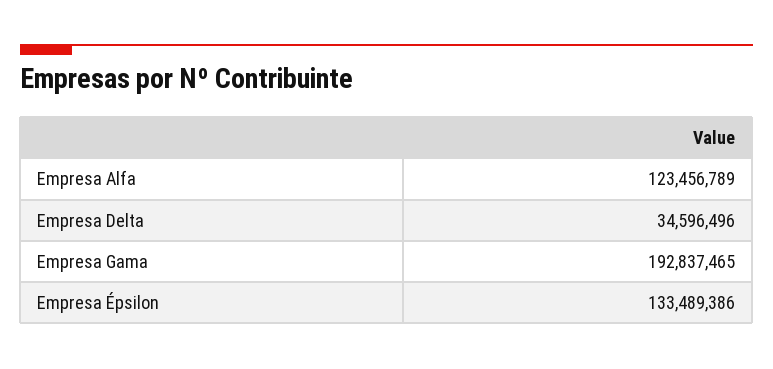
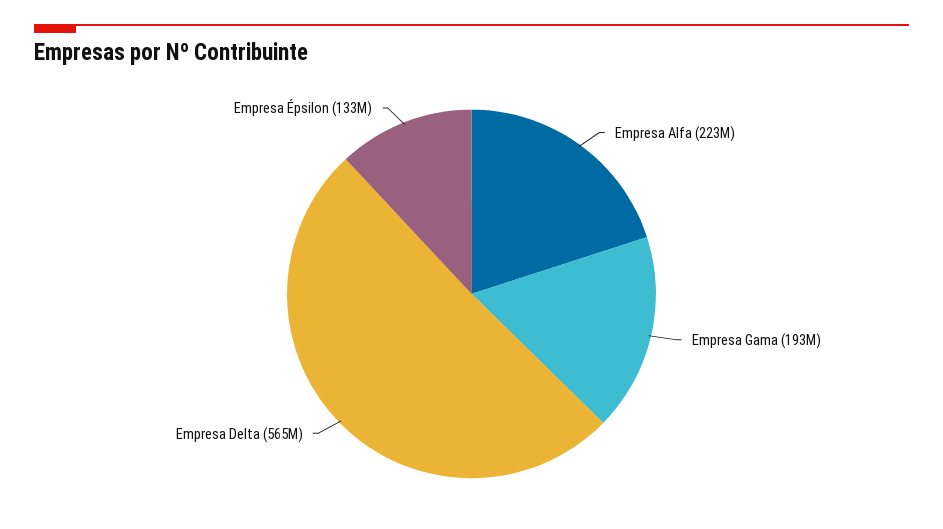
Empresa Alfa: 123456789 -> 223000000
Empresa Delta: 34596496 -> 565000000

